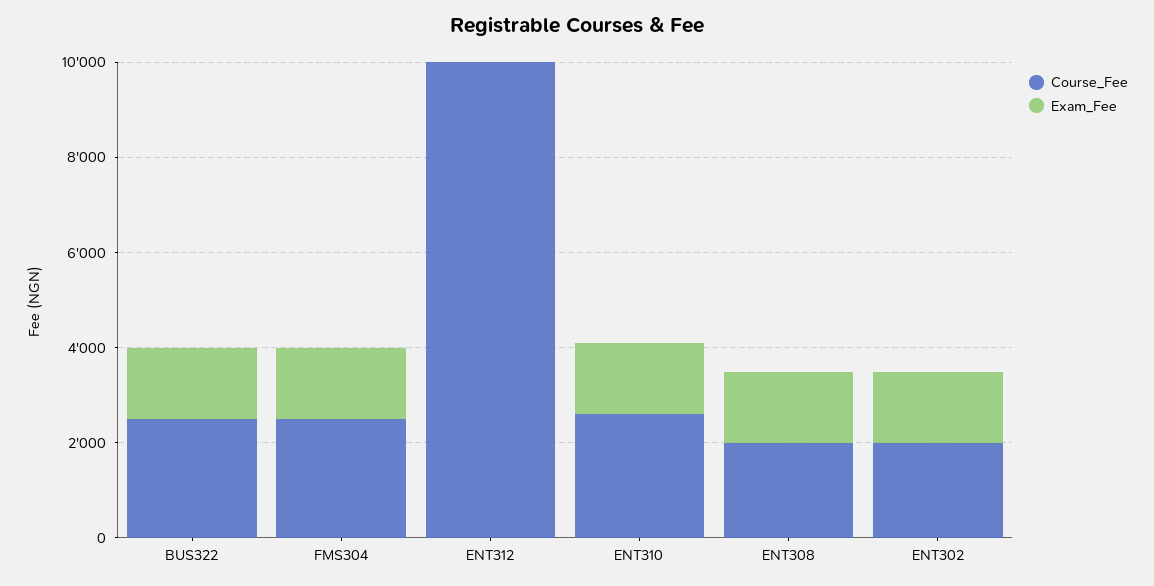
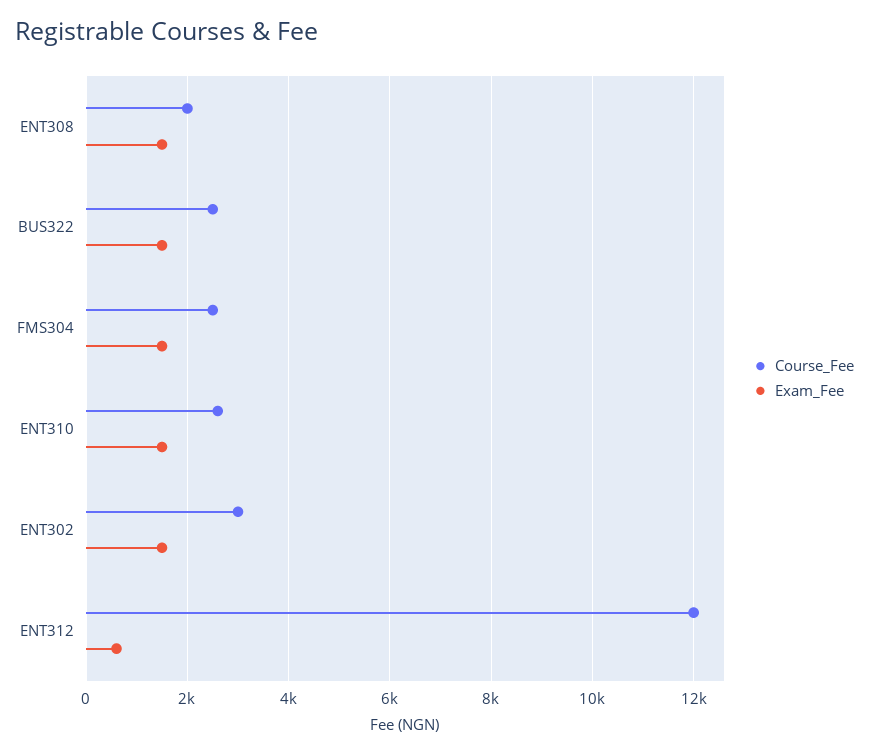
Course_Fee, ENT312: 10000 -> 12000
Exam_Fee, ENT312: 0 -> 600
Course_Fee, ENT302: 2000 -> 3000

